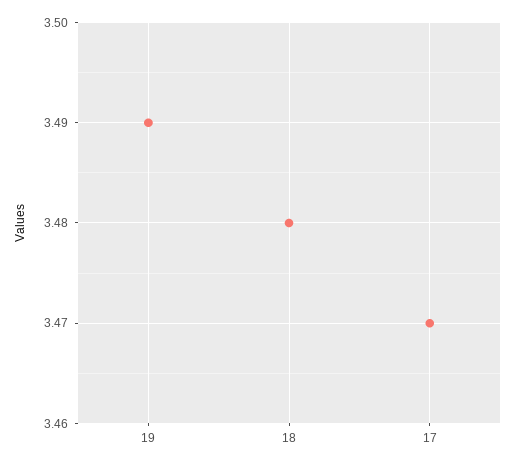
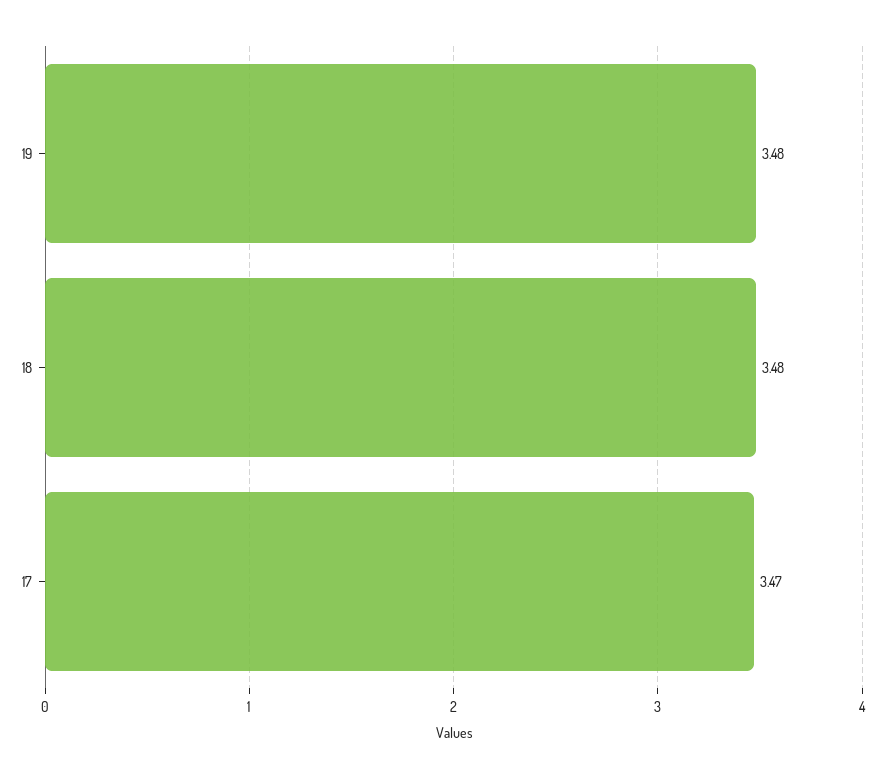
19: 3.49 -> 3.48

